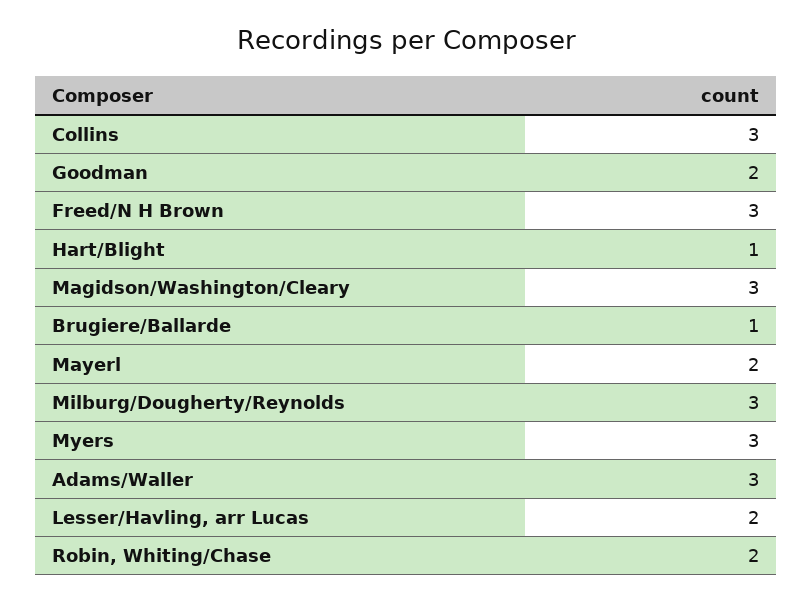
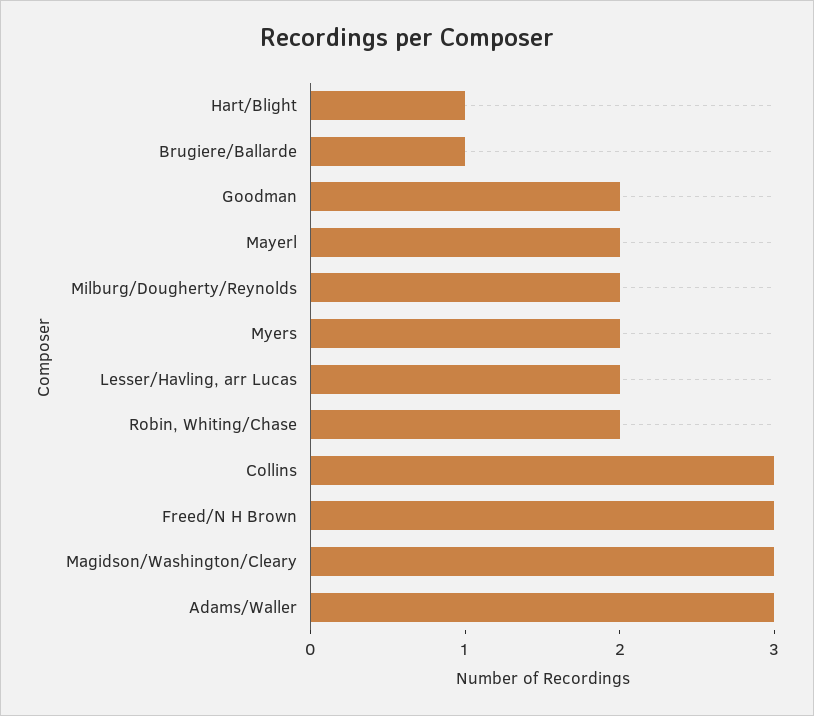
Milburg/Dougherty/Reynolds: 3 -> 2
Myers: 3 -> 2

